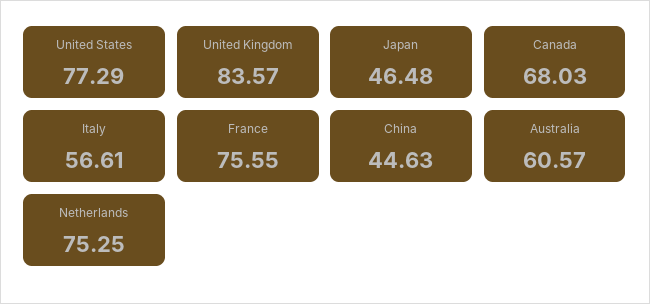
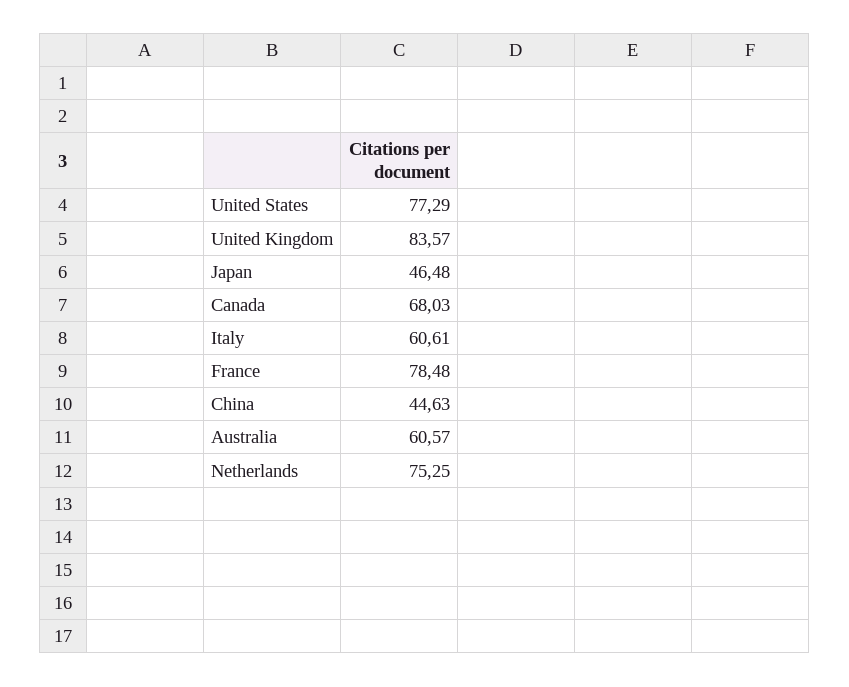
Italy: 56.61 -> 60.61
France: 75.55 -> 78.48

